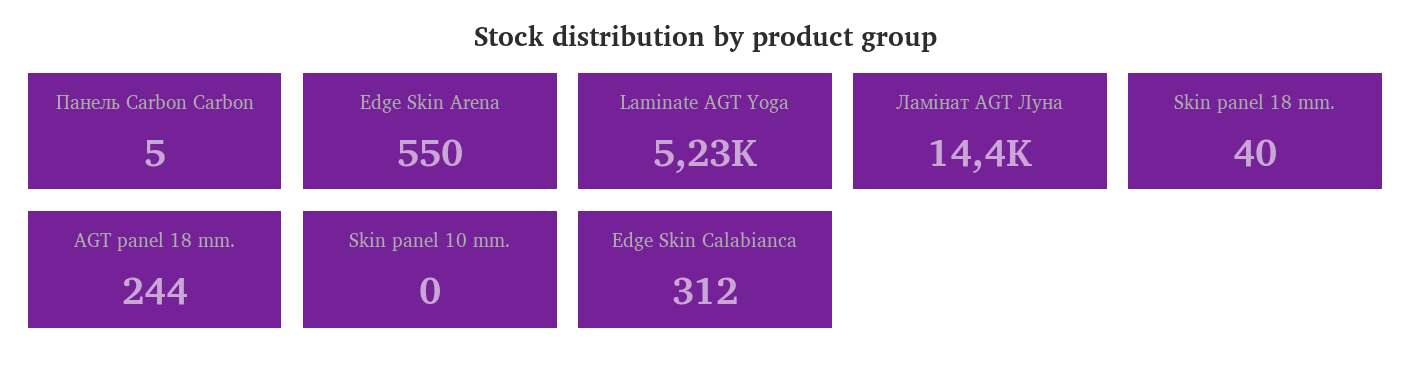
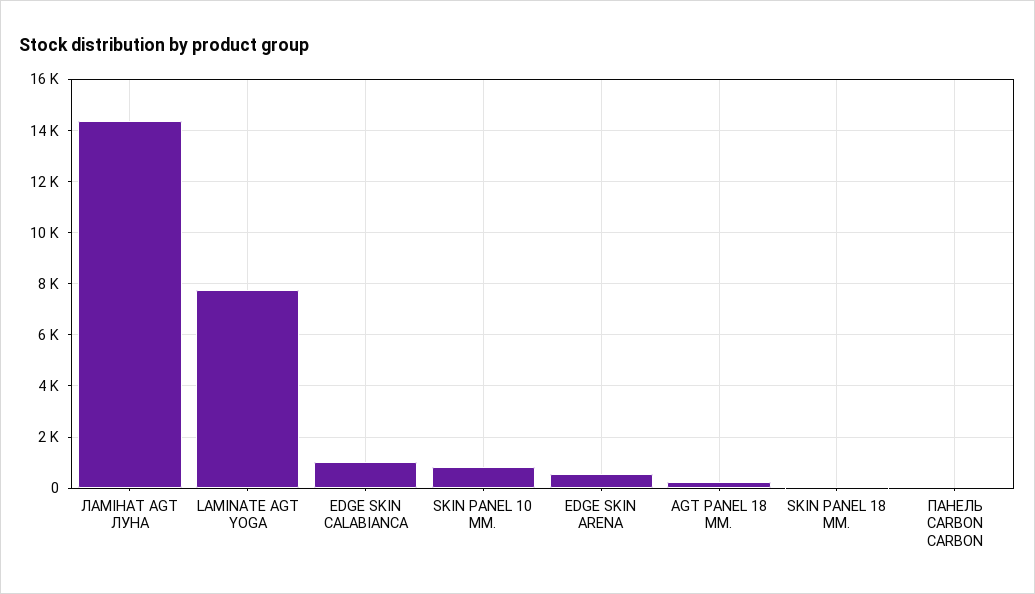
Laminate AGT Yoga: 5230 -> 7750
Skin panel 10 mm.: 0 -> 750
Edge Skin Calabianca: 312 -> 1000

